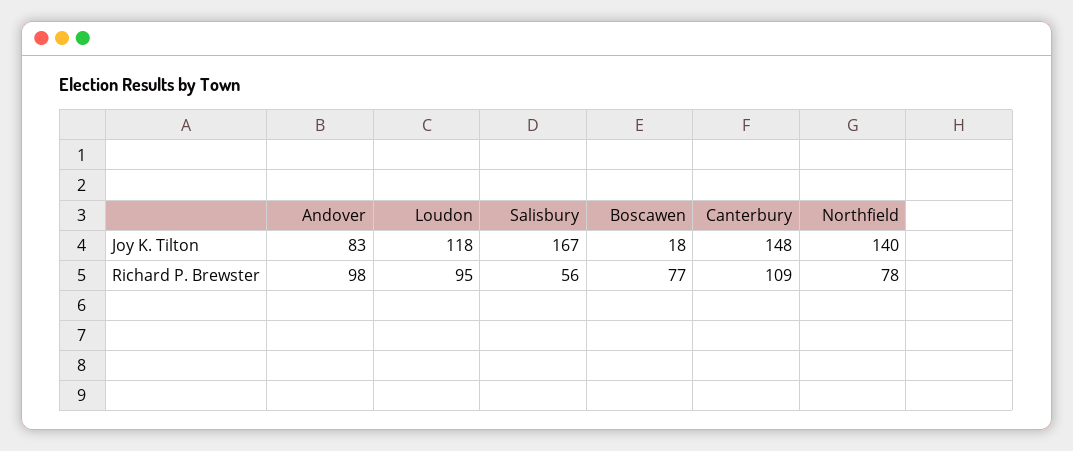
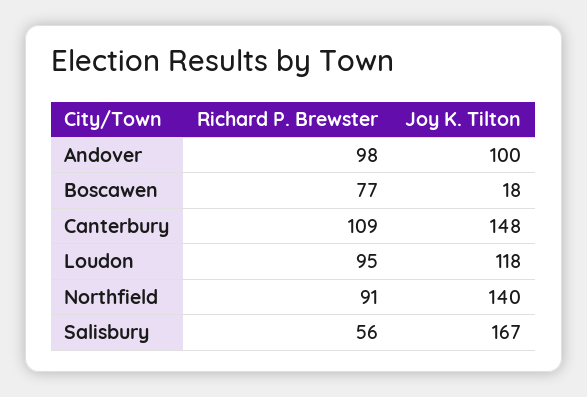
Andover, Joy K. Tilton: 83 -> 100
Northfield, Richard P. Brewster: 78 -> 91

